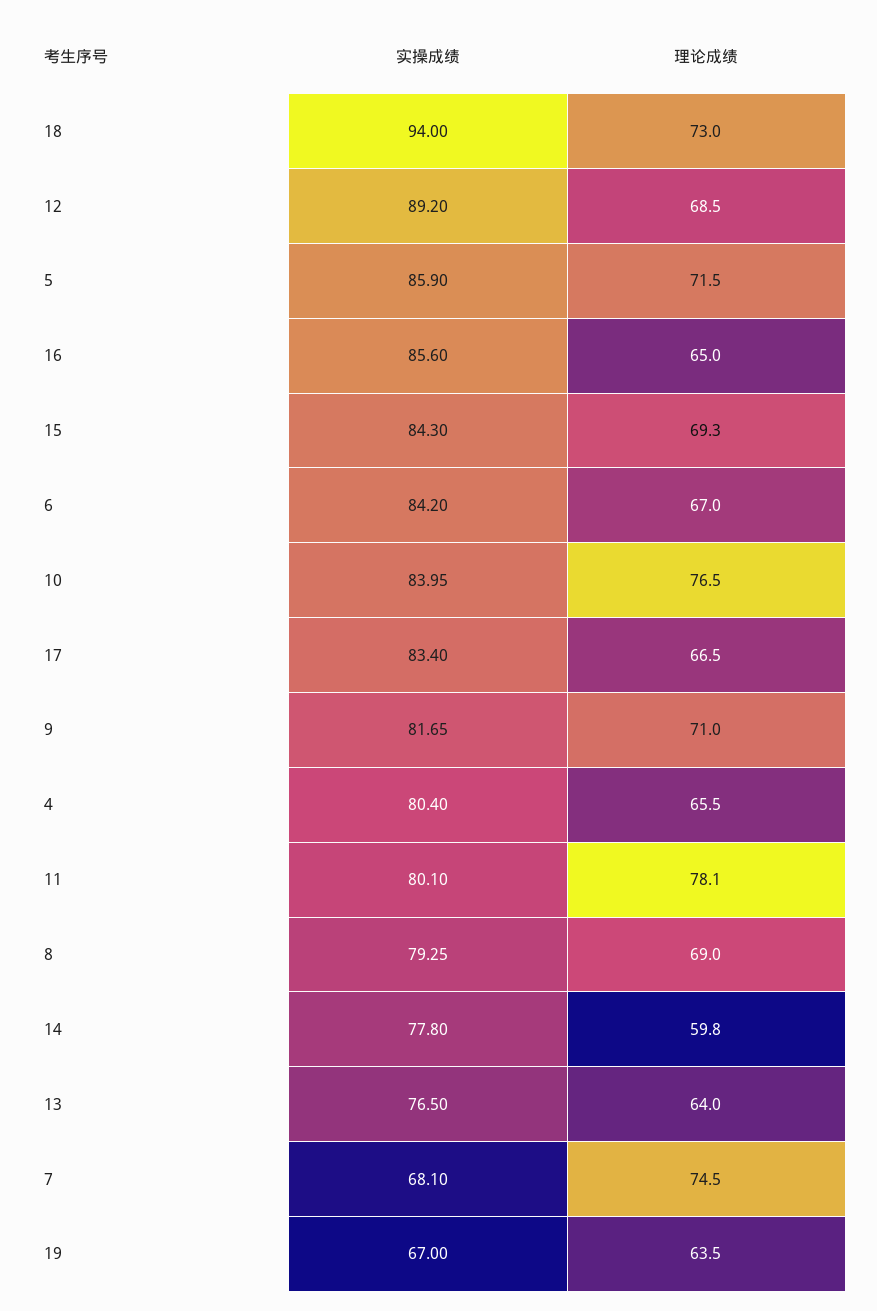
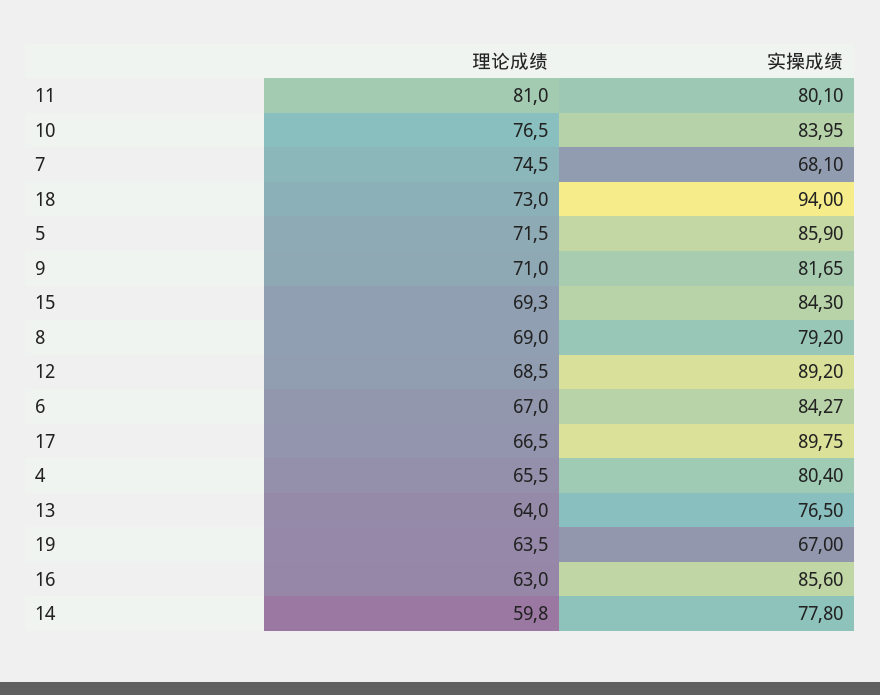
理论成绩, 16: 65 -> 63
实操成绩, 6: 84.2 -> 84.27
实操成绩, 17: 83.4 -> 89.75
理论成绩, 11: 78.1 -> 81
实操成绩, 8: 79.25 -> 79.2

